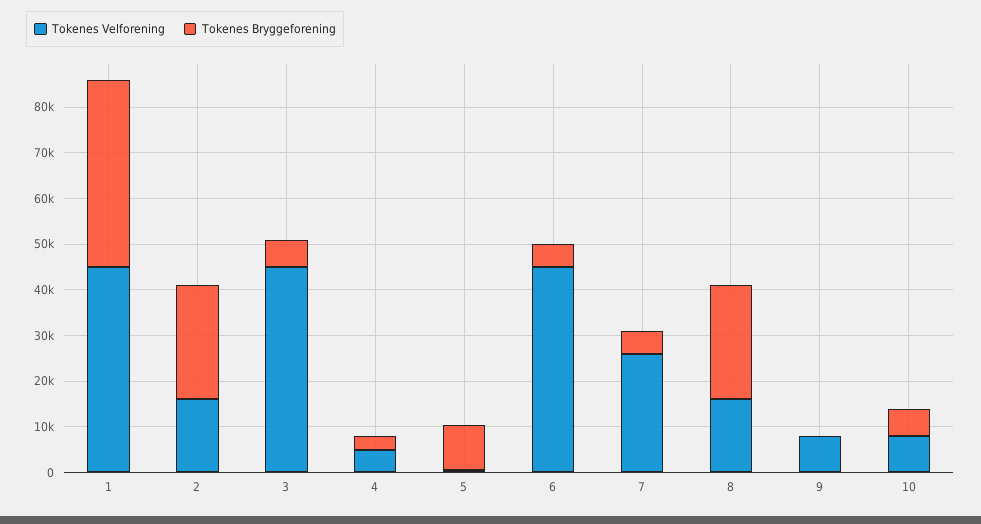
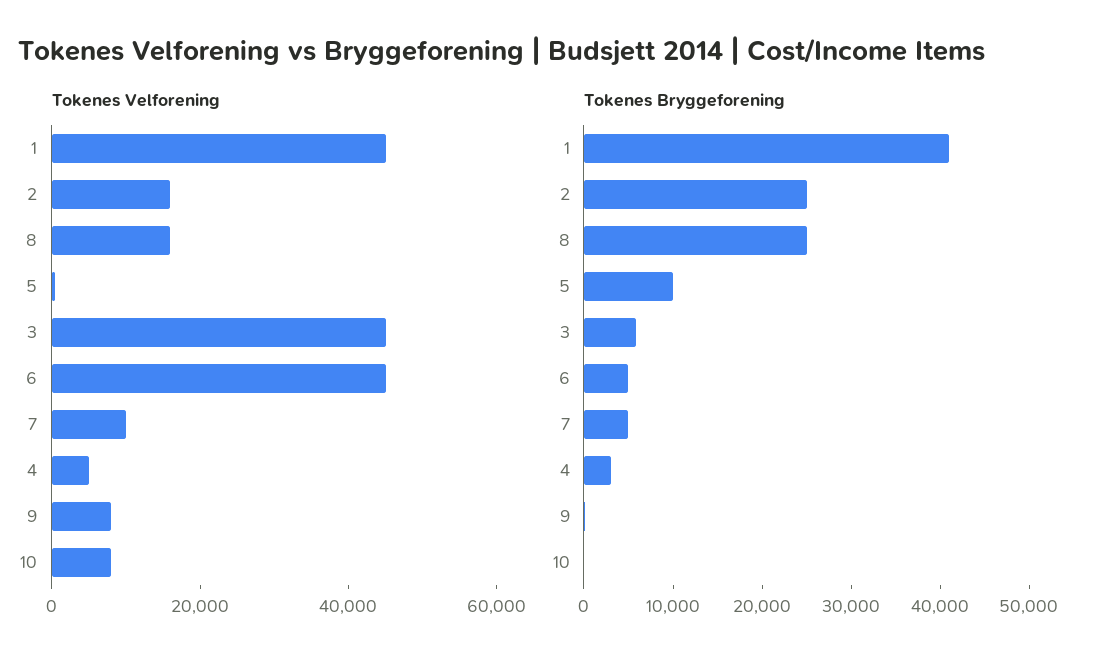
Tokenes Velforening, 7: 26000 -> 10000
Tokenes Bryggeforening, 10: 6000 -> 0

